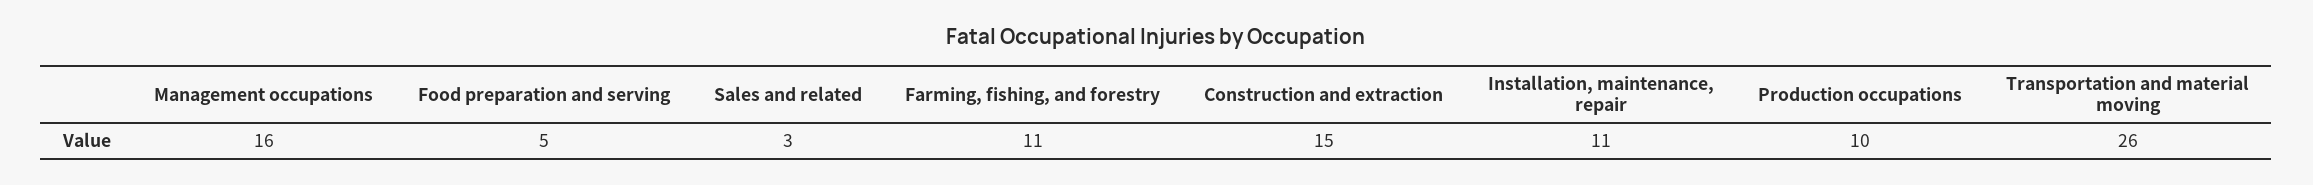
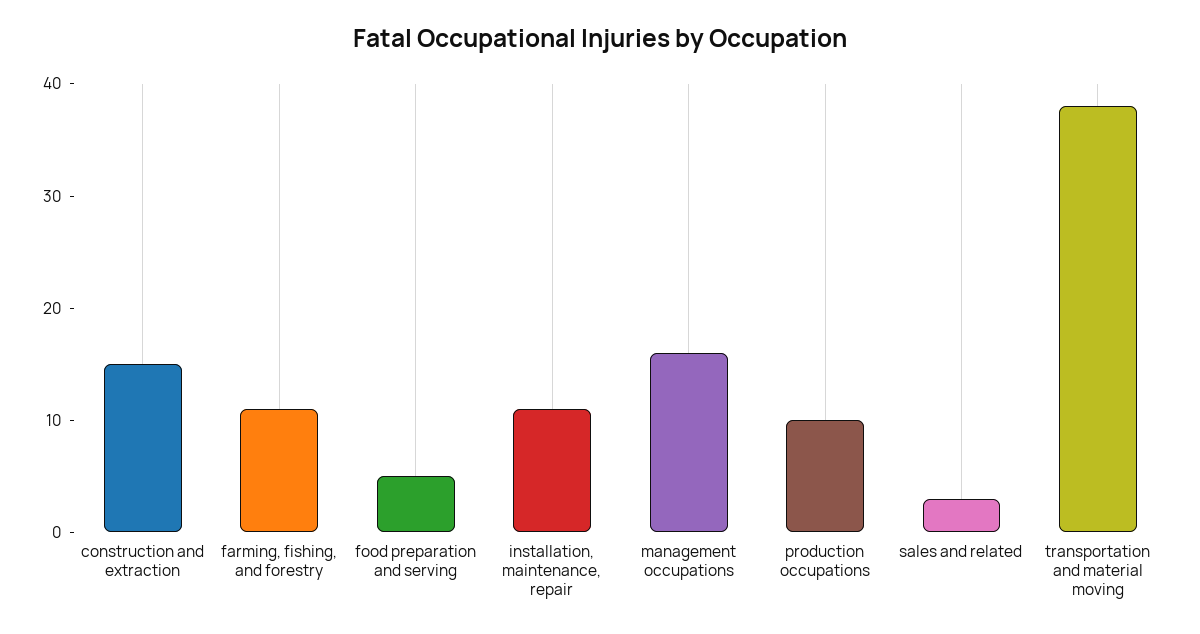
Transportation and material moving: 26 -> 38

